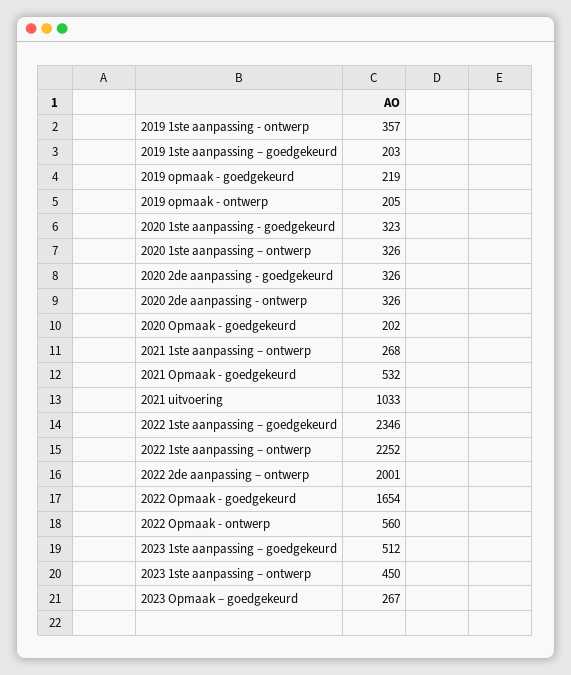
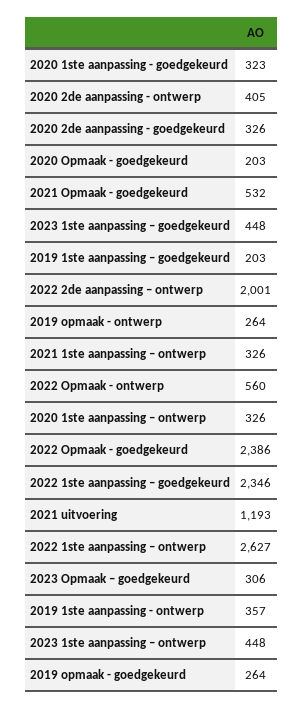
2019 opmaak - goedgekeurd: 219 -> 264
2019 opmaak - ontwerp: 205 -> 264
2020 2de aanpassing - ontwerp: 326 -> 405
2020 Opmaak - goedgekeurd: 202 -> 203
2021 1ste aanpassing – ontwerp: 268 -> 326
2021 uitvoering: 1033 -> 1193
2022 1ste aanpassing – ontwerp: 2252 -> 2627
2022 Opmaak - goedgekeurd: 1654 -> 2386
2023 1ste aanpassing – goedgekeurd: 512 -> 448
2023 1ste aanpassing – ontwerp: 450 -> 448
2023 Opmaak – goedgekeurd: 267 -> 306

